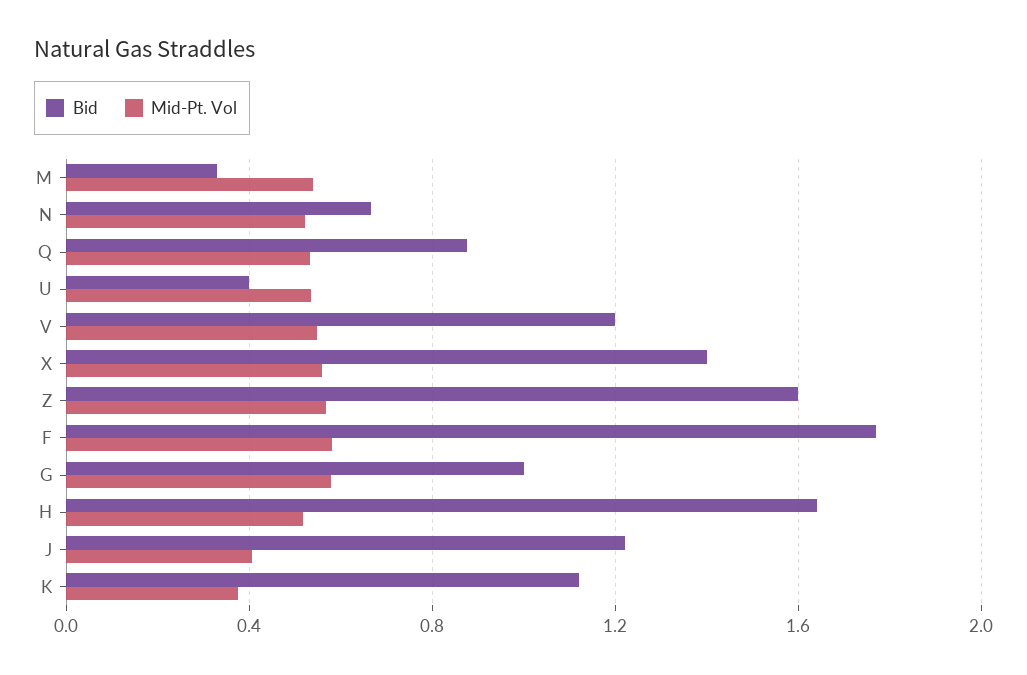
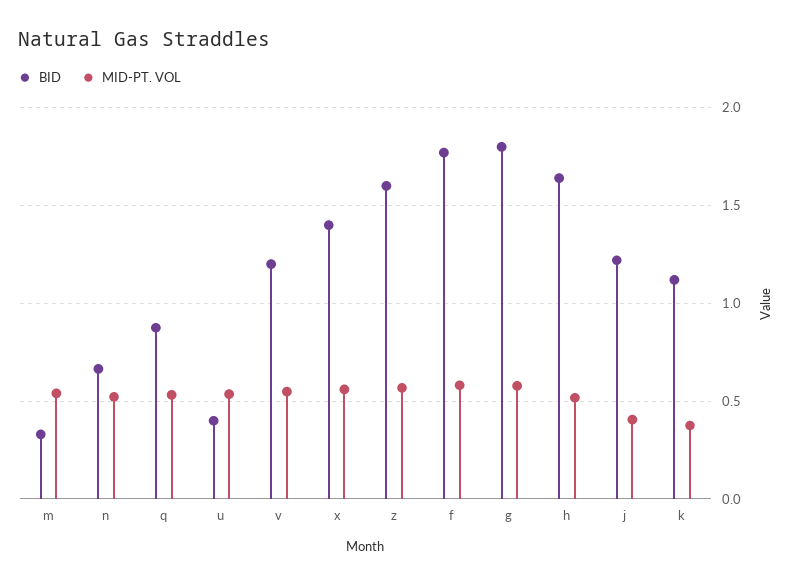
Bid, G: 1 -> 1.8

